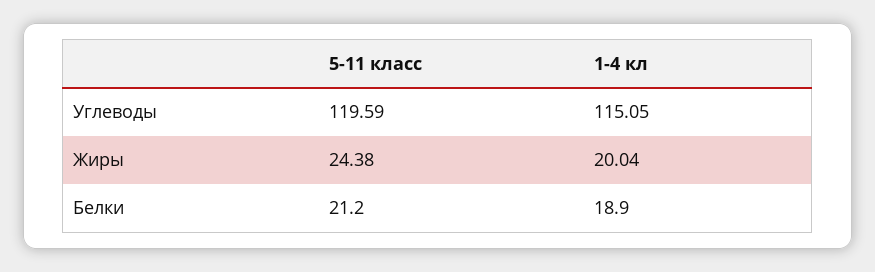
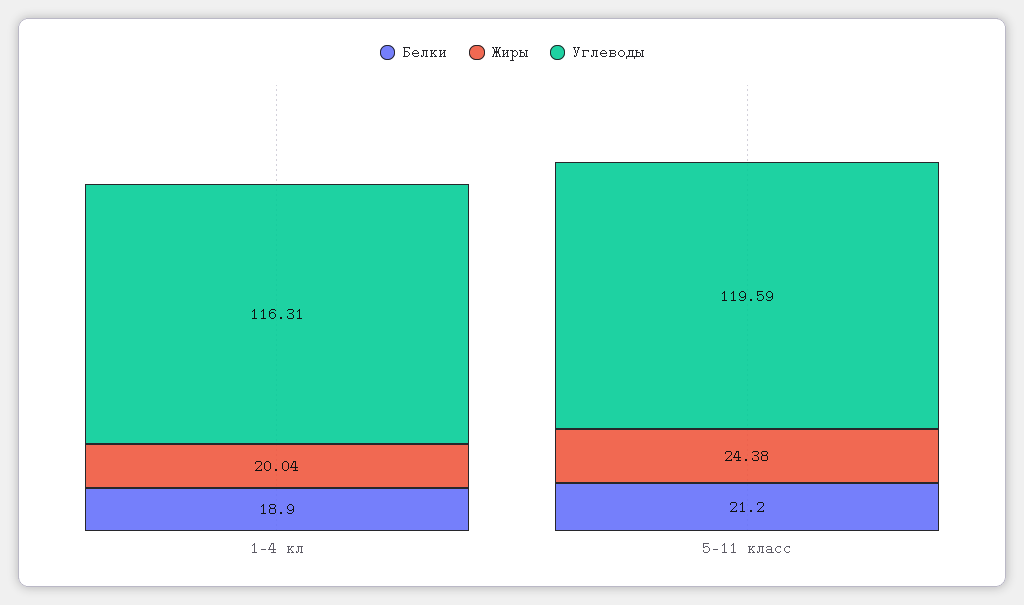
Углеводы, 1-4 кл: 115.05 -> 116.31

